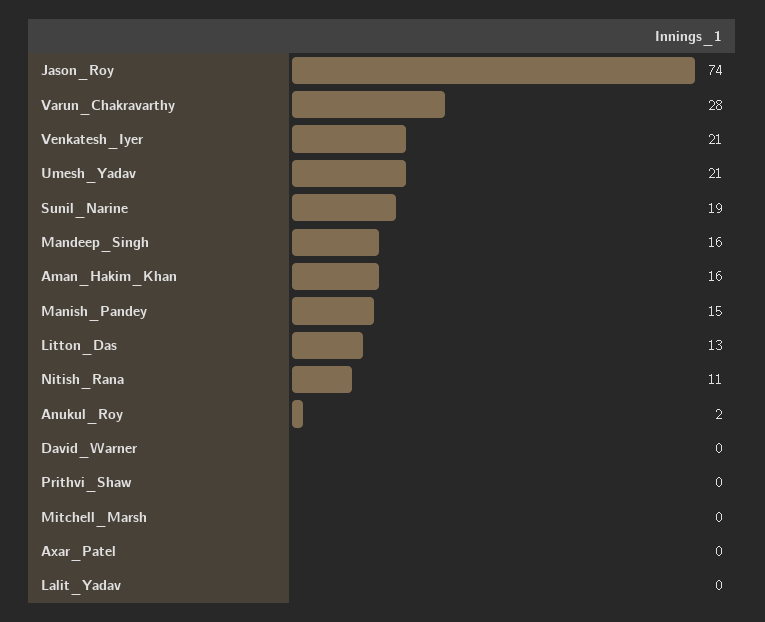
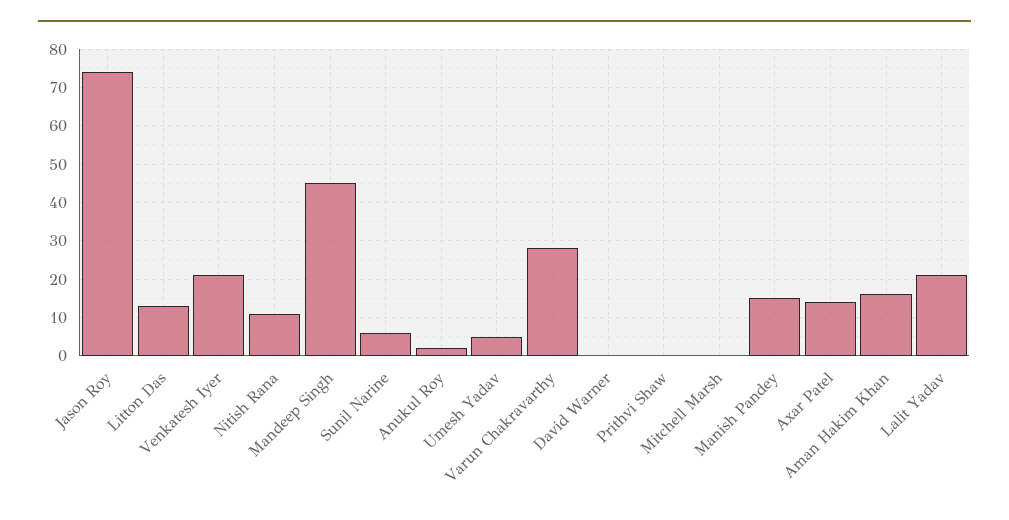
Umesh_Yadav: 21 -> 5
Sunil_Narine: 19 -> 5
Mandeep_Singh: 16 -> 45
Axar_Patel: 0 -> 15
Lalit_Yadav: 0 -> 20

